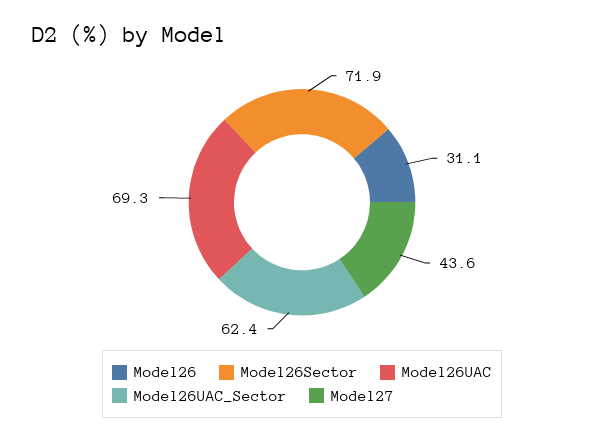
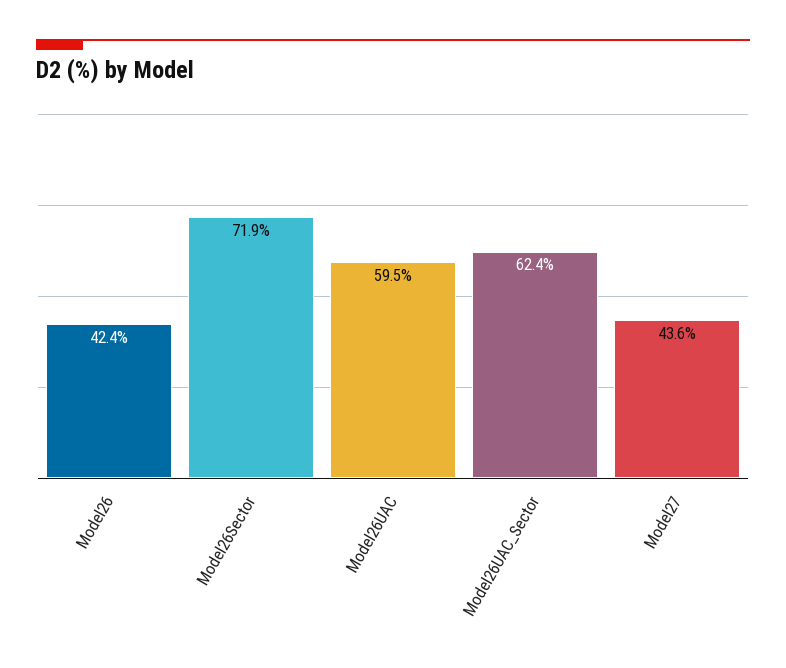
Model26: 31.1 -> 42.4
Model26UAC: 69.3 -> 59.5

